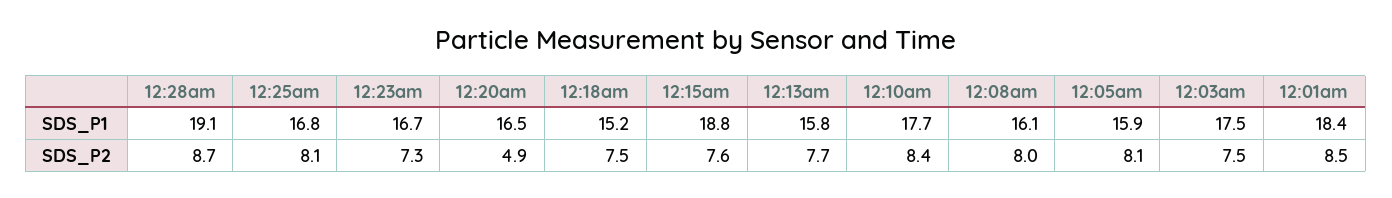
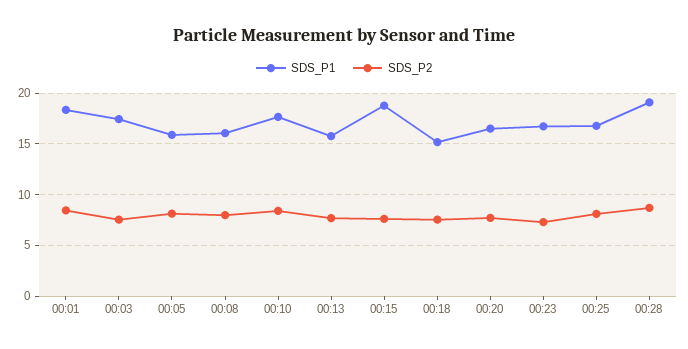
SDS_P2, 12:20am: 4.9 -> 8

